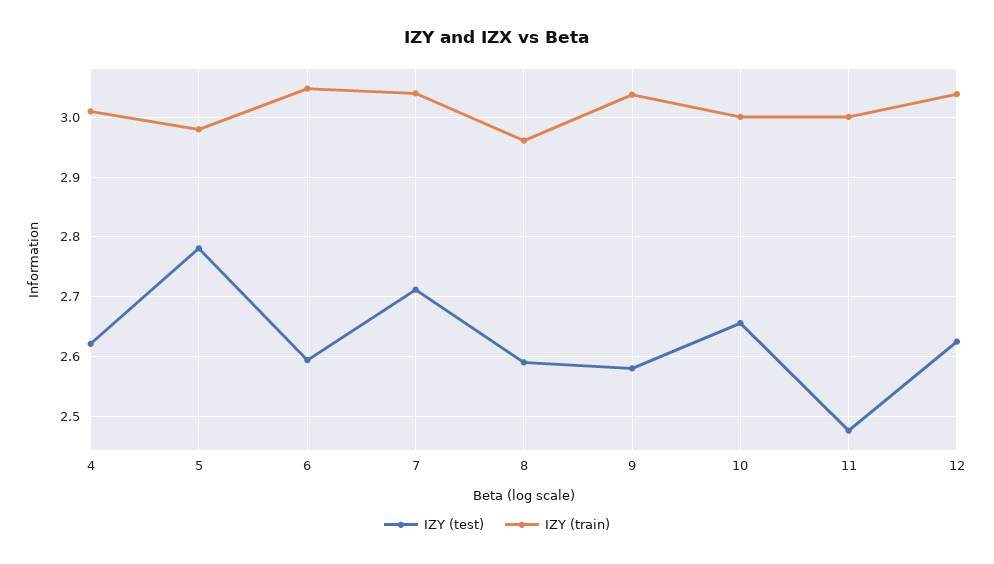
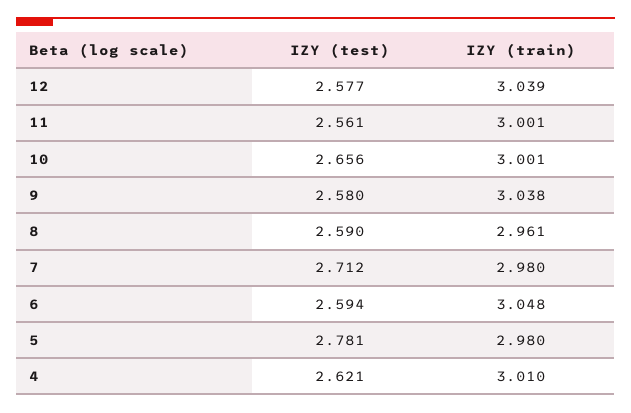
IZY (train), 7: 3.04 -> 2.98
IZY (test), 11: 2.48 -> 2.561
IZY (test), 12: 2.62 -> 2.577

